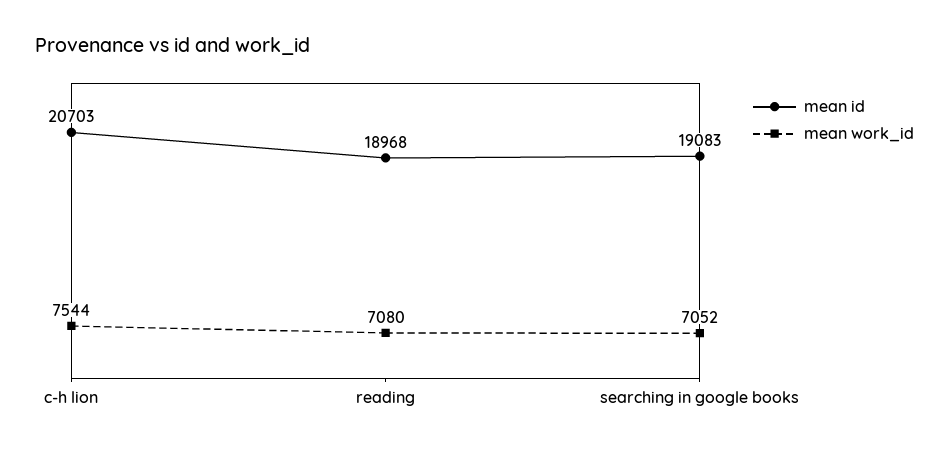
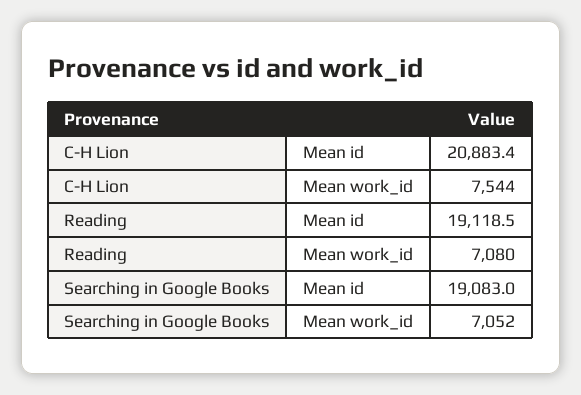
mean id, c-h lion: 20703 -> 20883.4
mean id, reading: 18968 -> 19118.5

